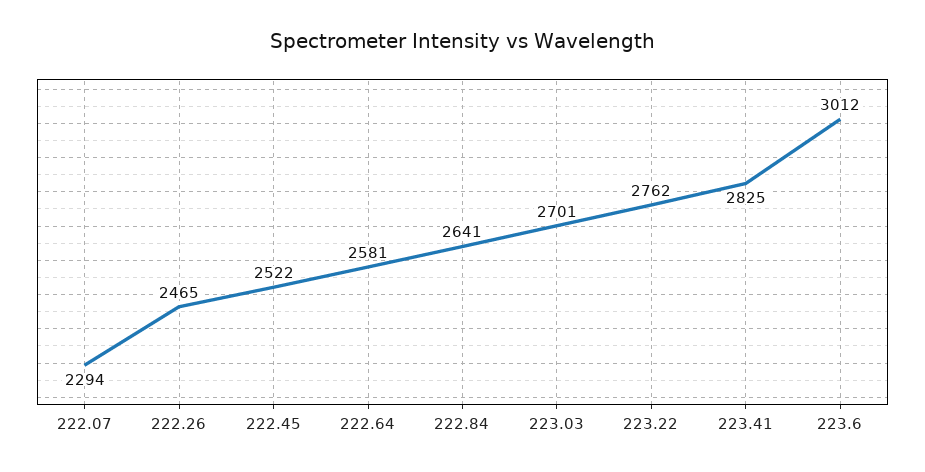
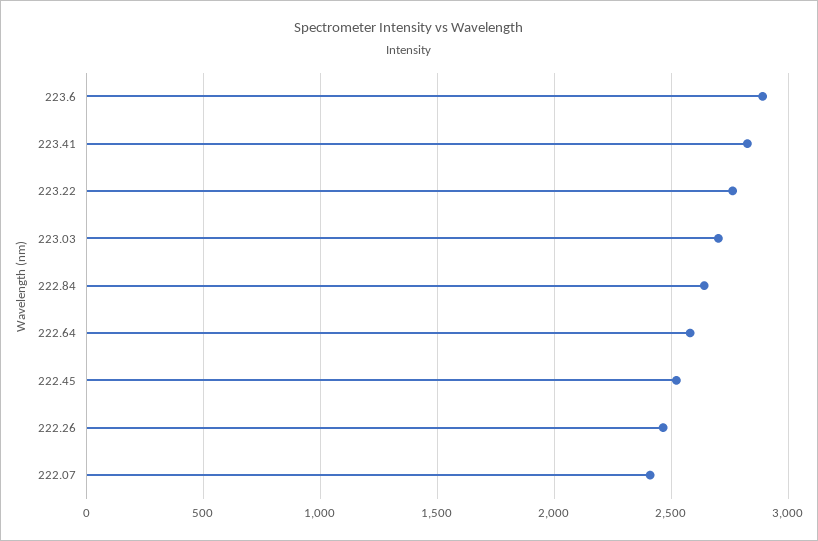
222.07: 2294 -> 2400
223.6: 3012 -> 2900

